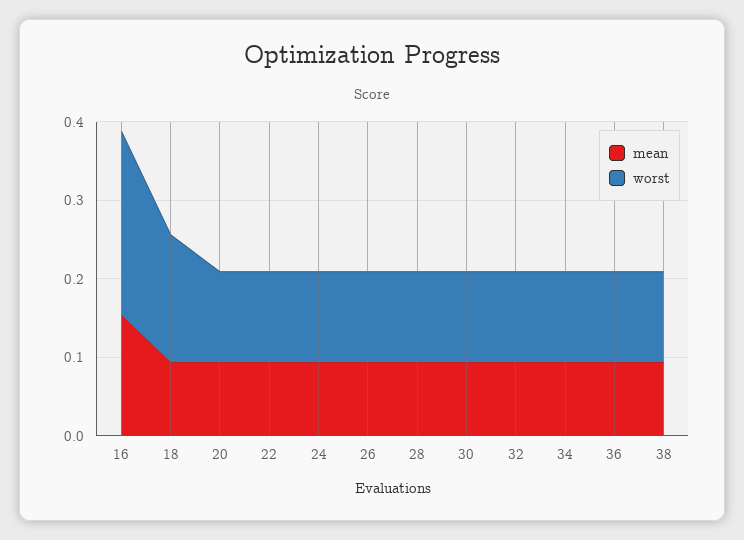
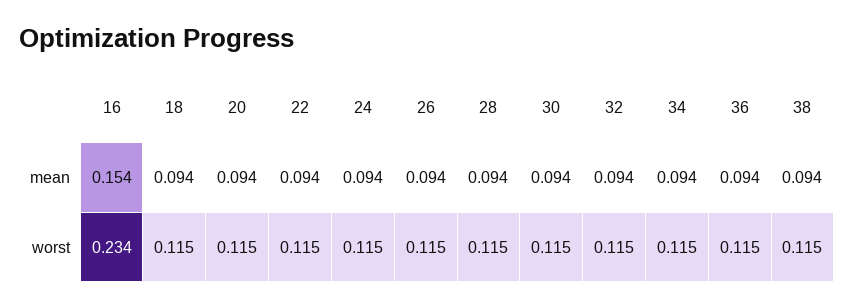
worst, 18: 0.16 -> 0.115

